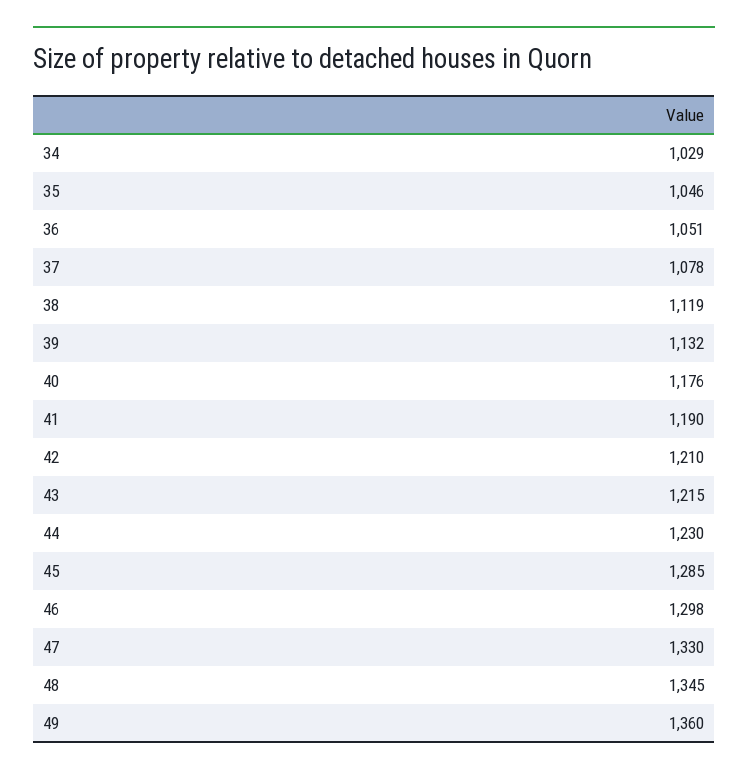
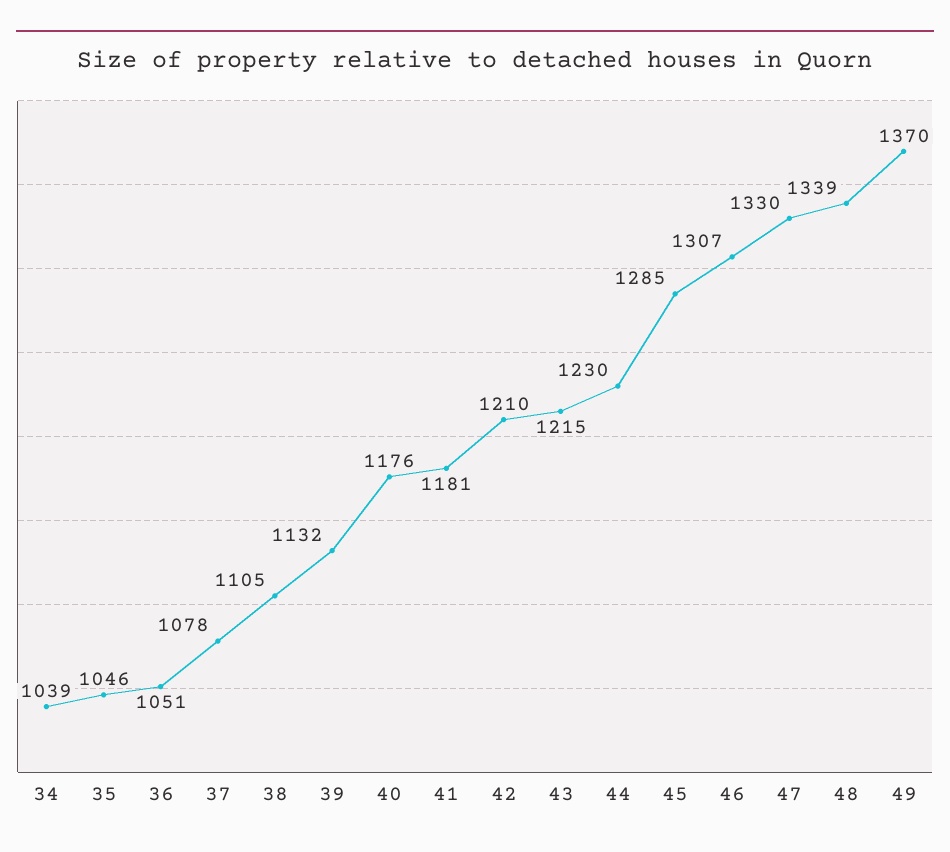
34: 1029 -> 1039
38: 1119 -> 1105
41: 1190 -> 1181
46: 1298 -> 1307
48: 1345 -> 1339
49: 1360 -> 1370

